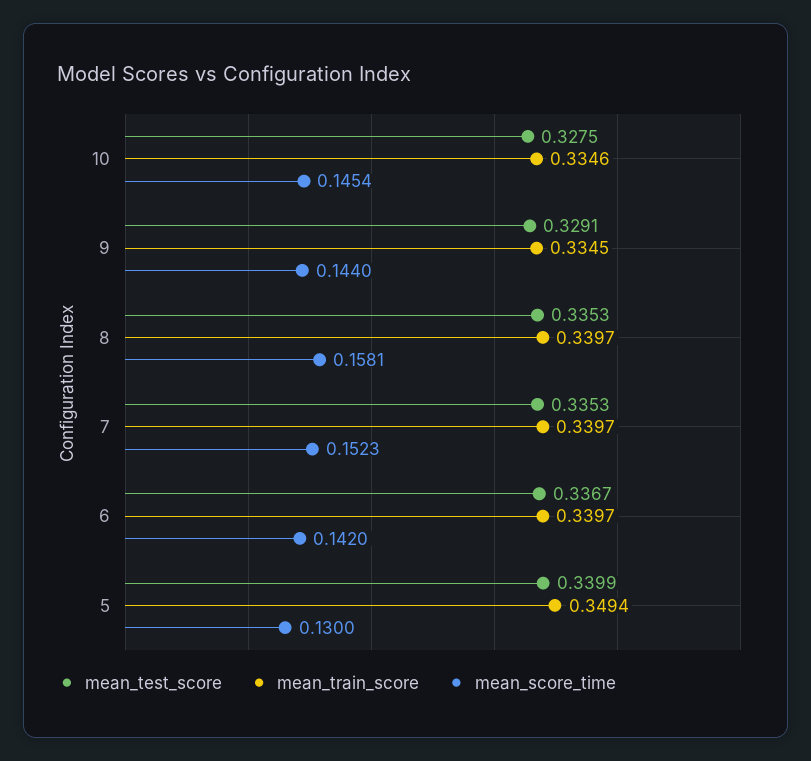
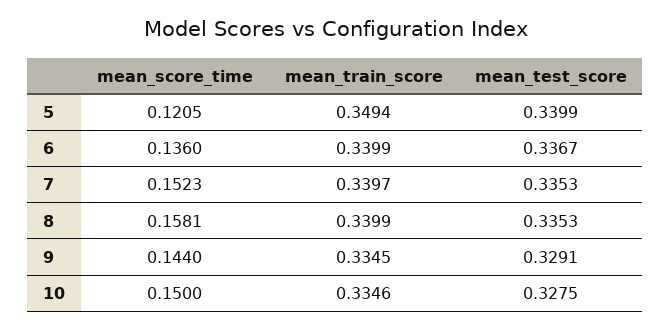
mean_score_time, 10: 0.1454 -> 0.15
mean_train_score, 8: 0.3397 -> 0.3399
mean_train_score, 6: 0.3397 -> 0.3399
mean_score_time, 6: 0.142 -> 0.136
mean_score_time, 5: 0.13 -> 0.1205

